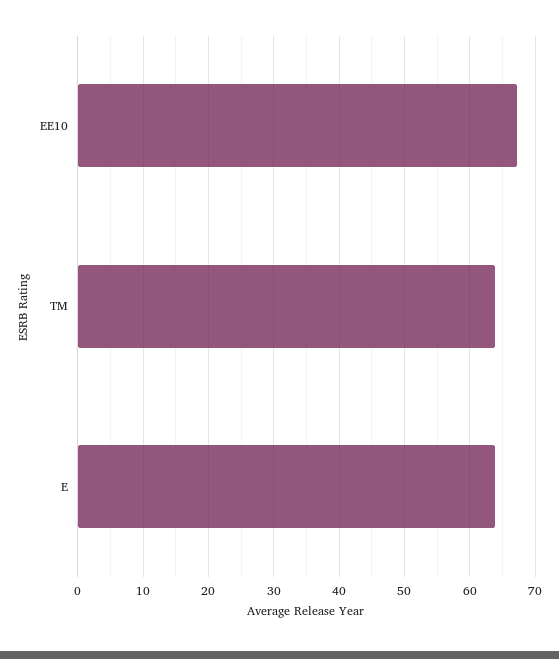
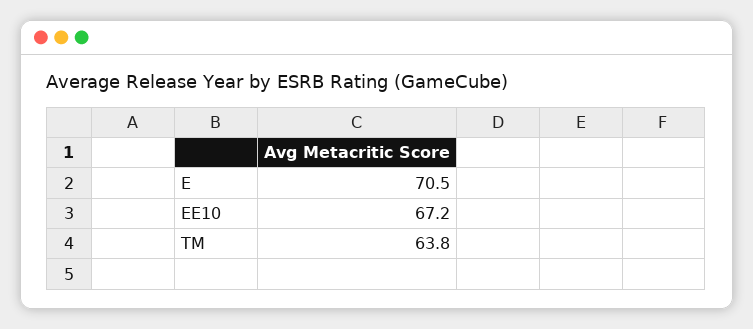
E: 64 -> 70.5

